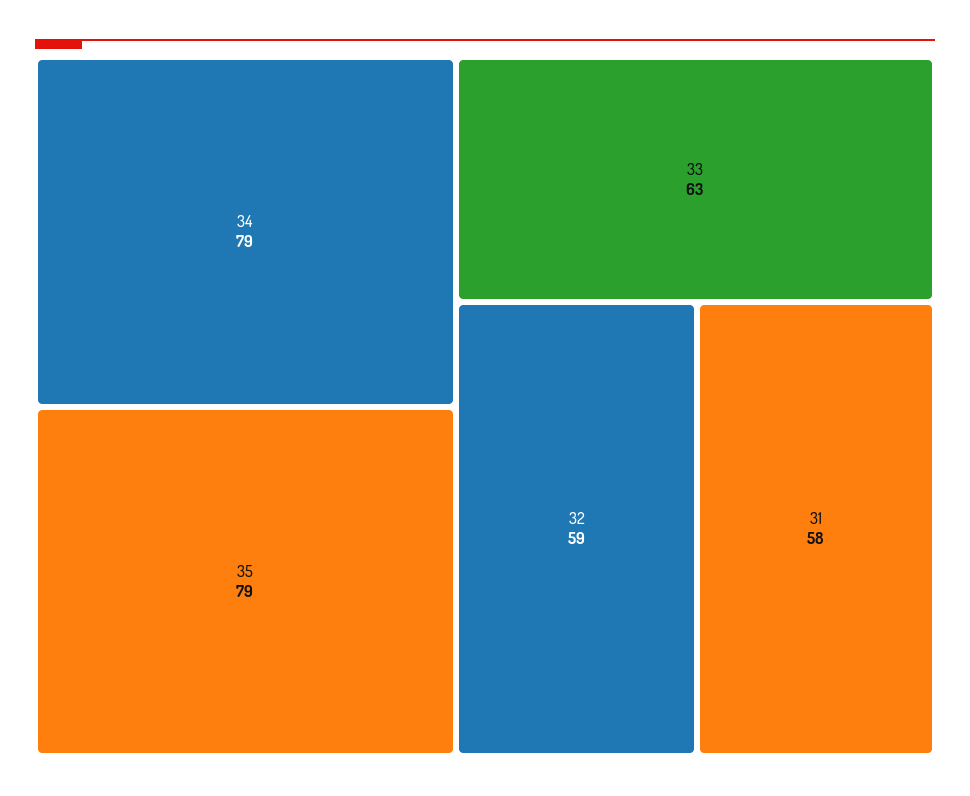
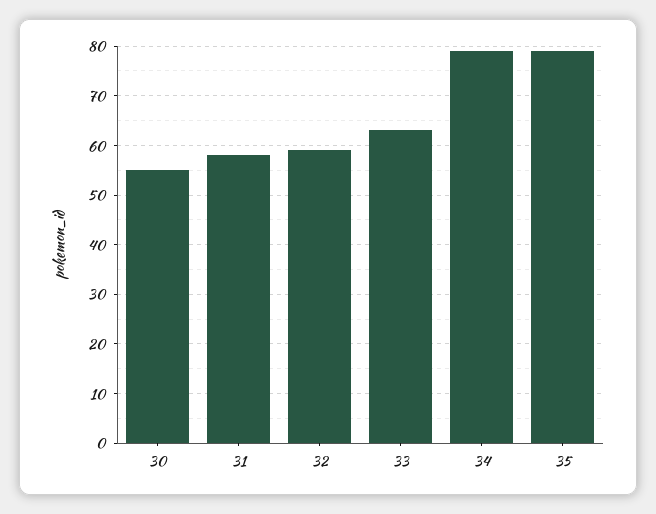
30: none -> 55

